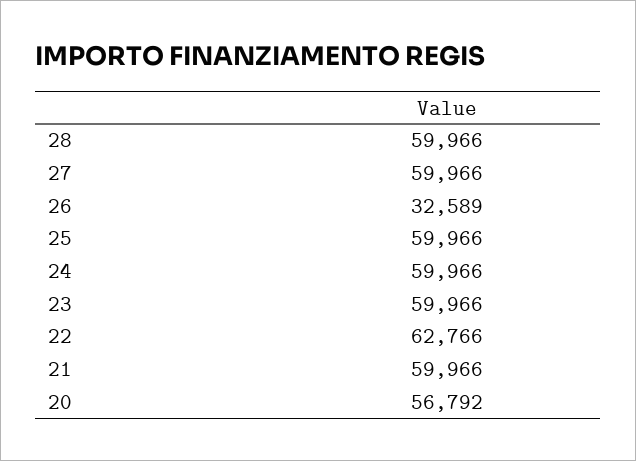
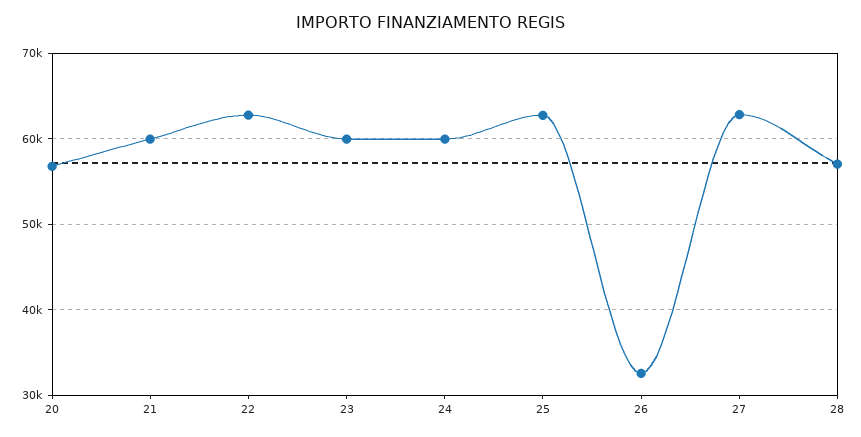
28: 59966 -> 57000
27: 59966 -> 63000
25: 59966 -> 63000

